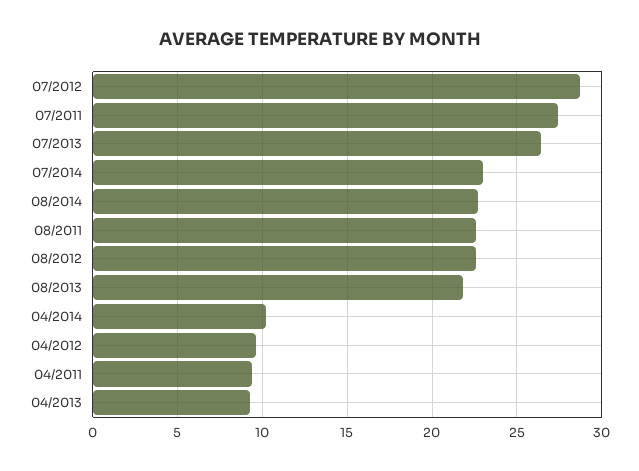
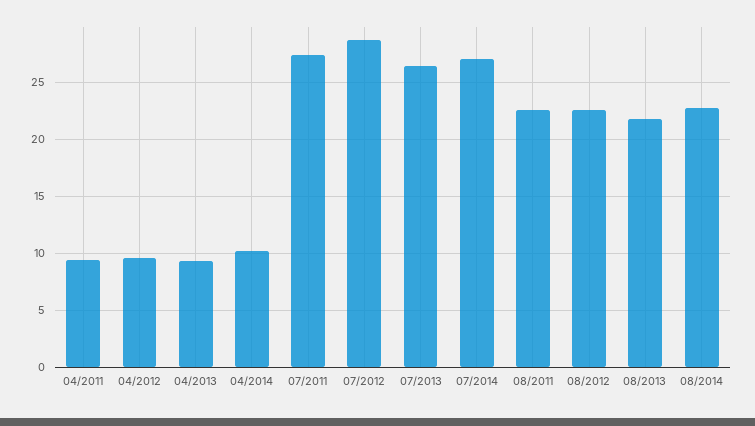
07/2014: 23 -> 27

